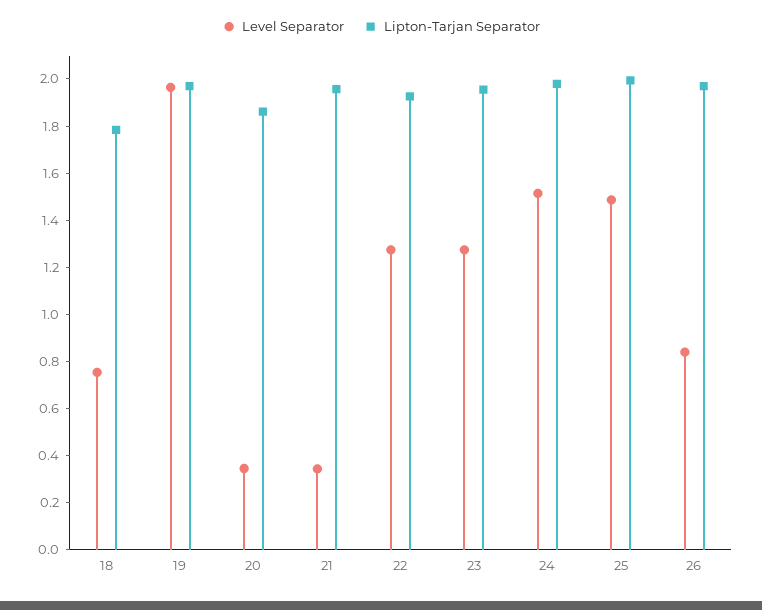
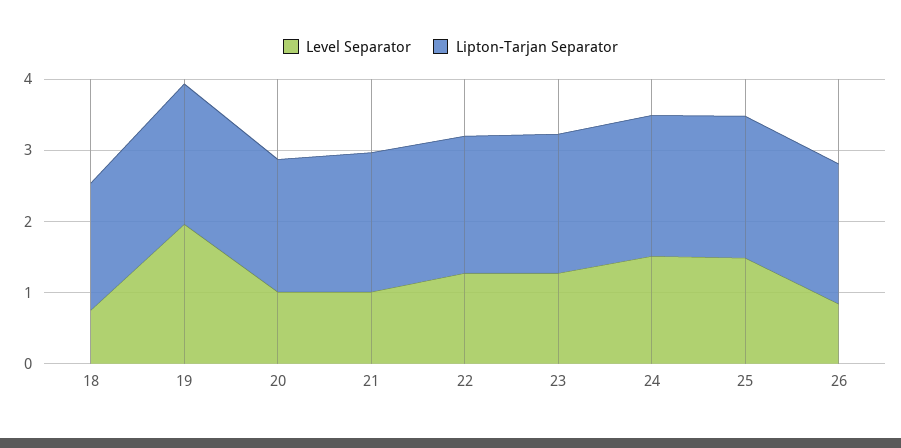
Level Separator, 20: 0.35 -> 1
Level Separator, 21: 0.35 -> 1

